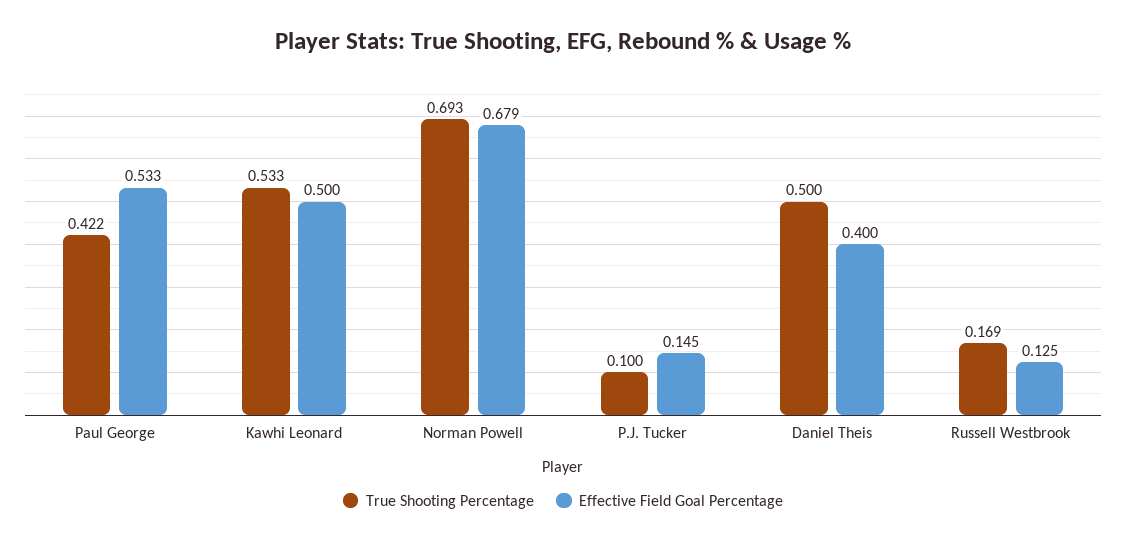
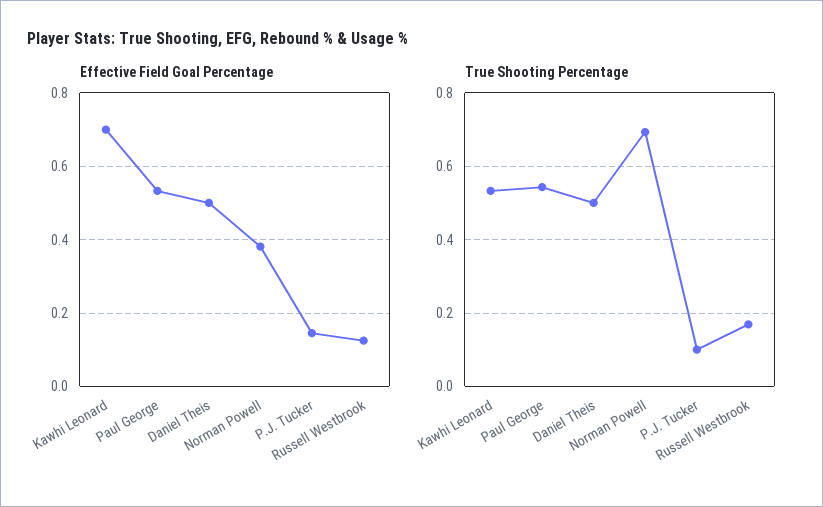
True Shooting Percentage, Paul George: 0.422 -> 0.54
Effective Field Goal Percentage, Kawhi Leonard: 0.5 -> 0.7
Effective Field Goal Percentage, Norman Powell: 0.679 -> 0.38
Effective Field Goal Percentage, Daniel Theis: 0.4 -> 0.5

